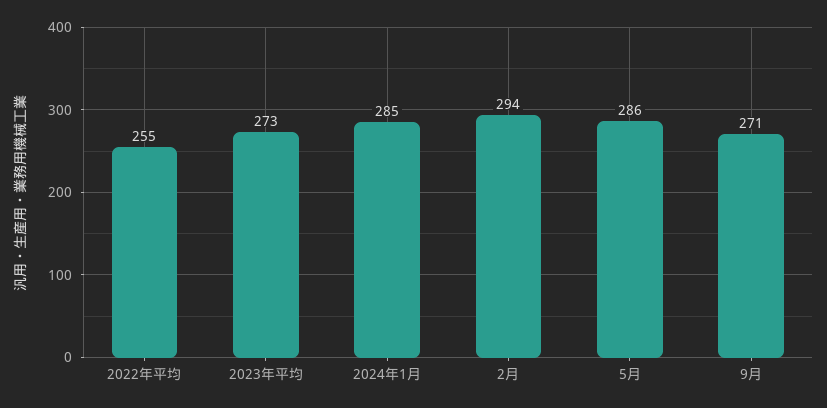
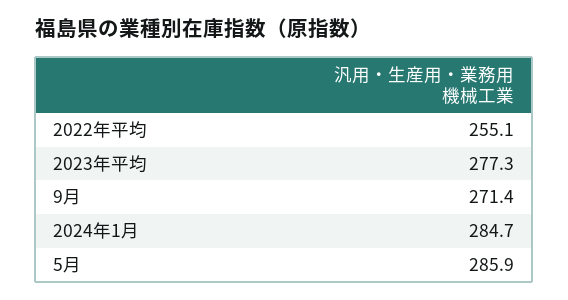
2023年平均: 273 -> 277.3
2月: 294 -> none

